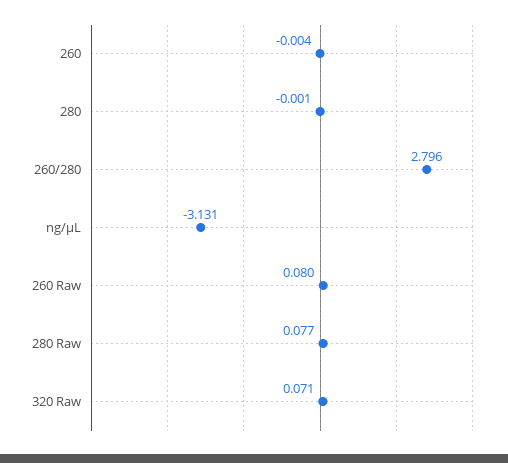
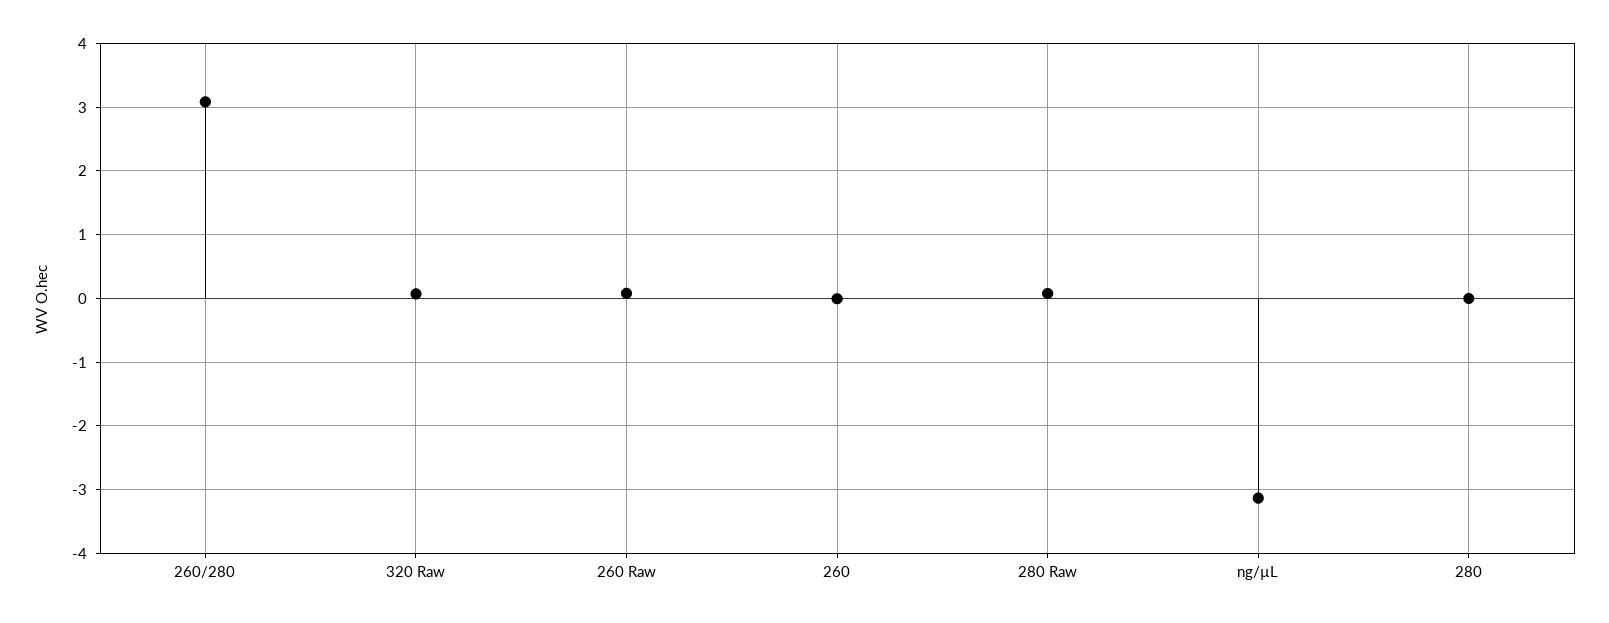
260/280: 2.796 -> 3.1

